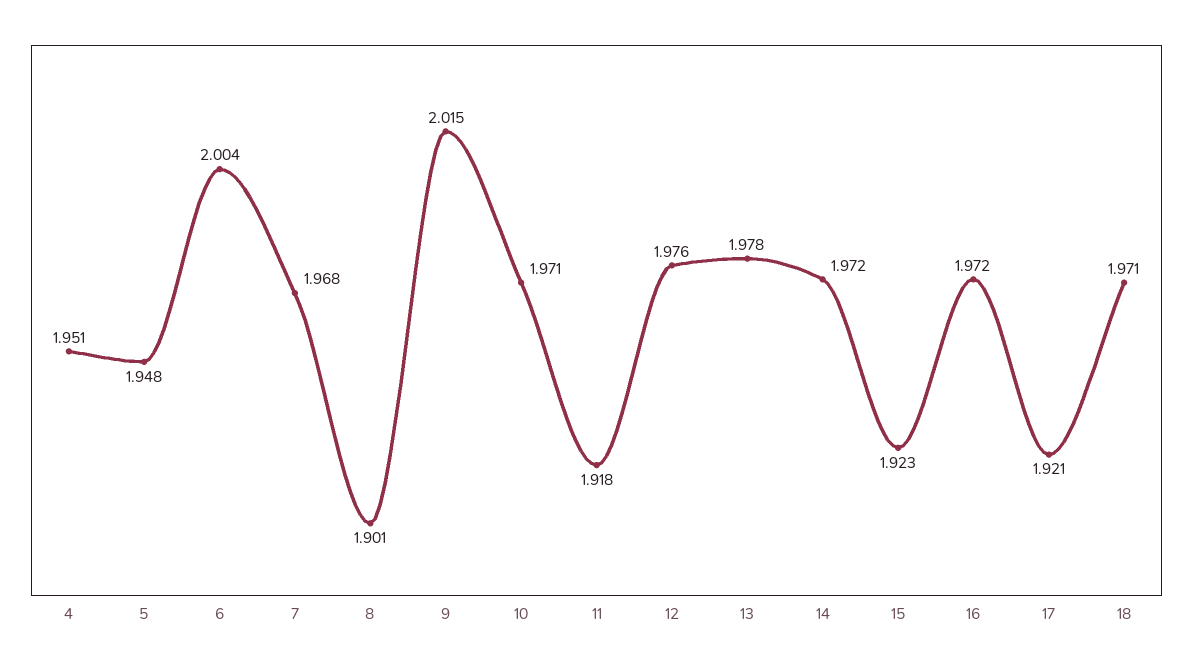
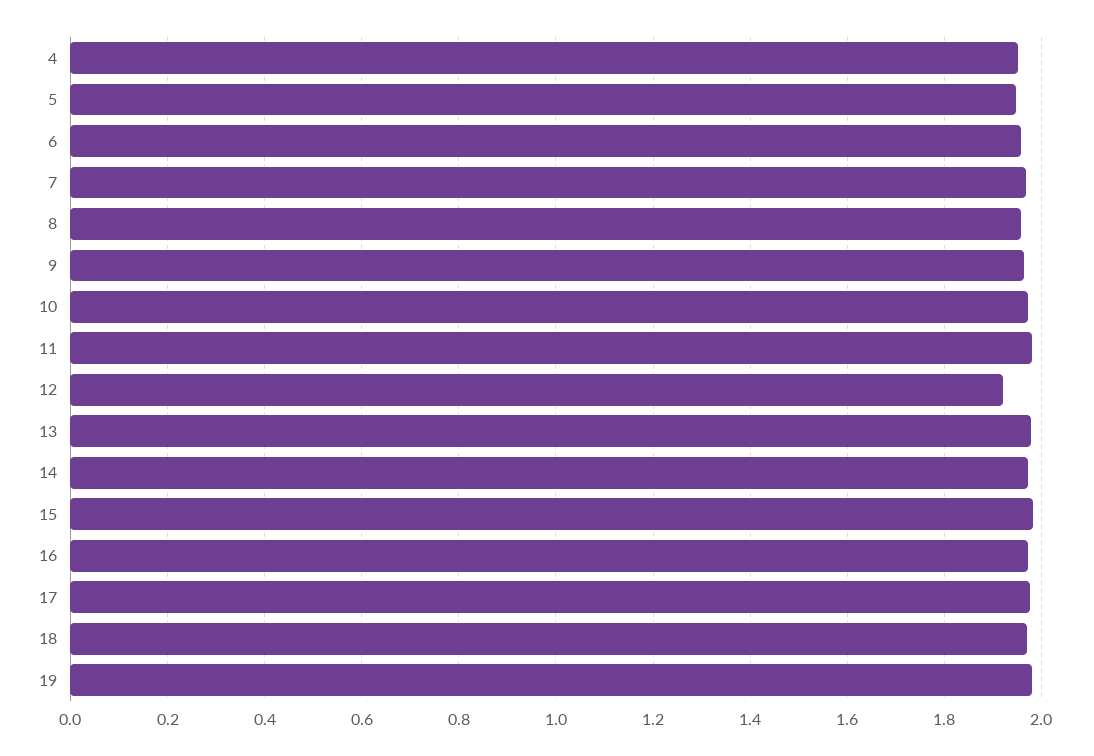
6: 2.004 -> 1.96
8: 1.901 -> 1.96
9: 2.015 -> 1.96
11: 1.918 -> 1.98
12: 1.976 -> 1.92
15: 1.923 -> 1.98
17: 1.921 -> 1.98
19: none -> 1.98

